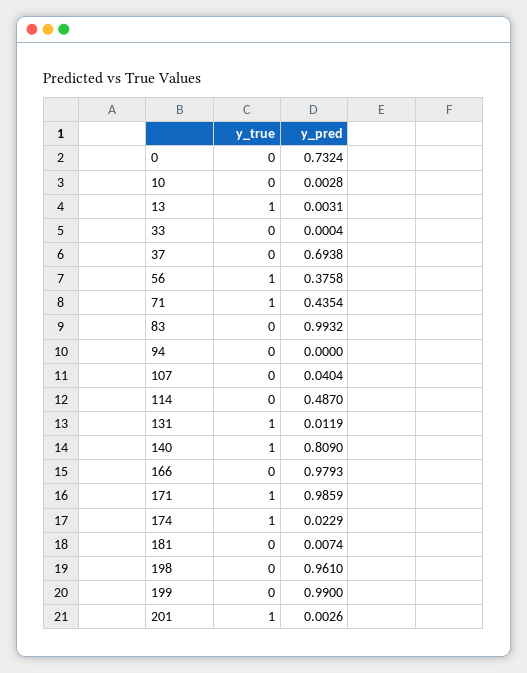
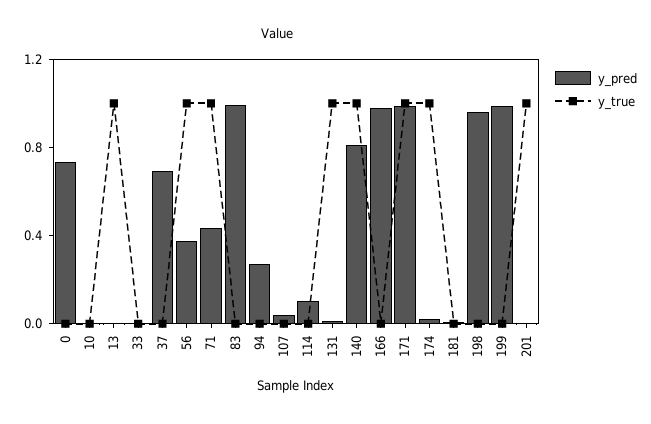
y_pred, 94: 0 -> 0.3
y_pred, 114: 0.487 -> 0.1

